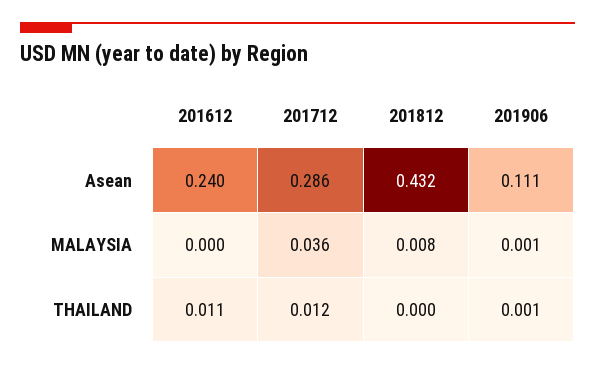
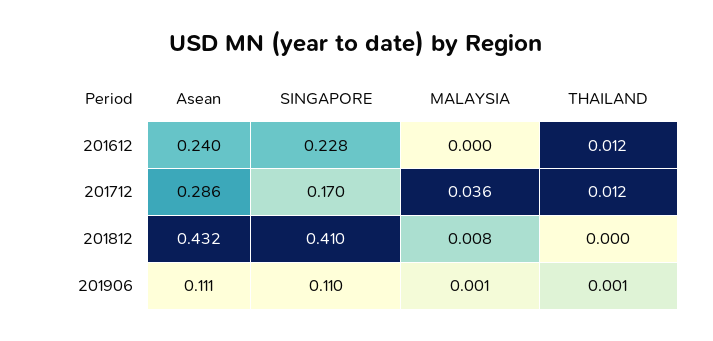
201612, THAILAND: 0.011 -> 0.012
201612, SINGAPORE: none -> 0.228
201712, SINGAPORE: none -> 0.17
201812, SINGAPORE: none -> 0.41
201906, SINGAPORE: none -> 0.11

